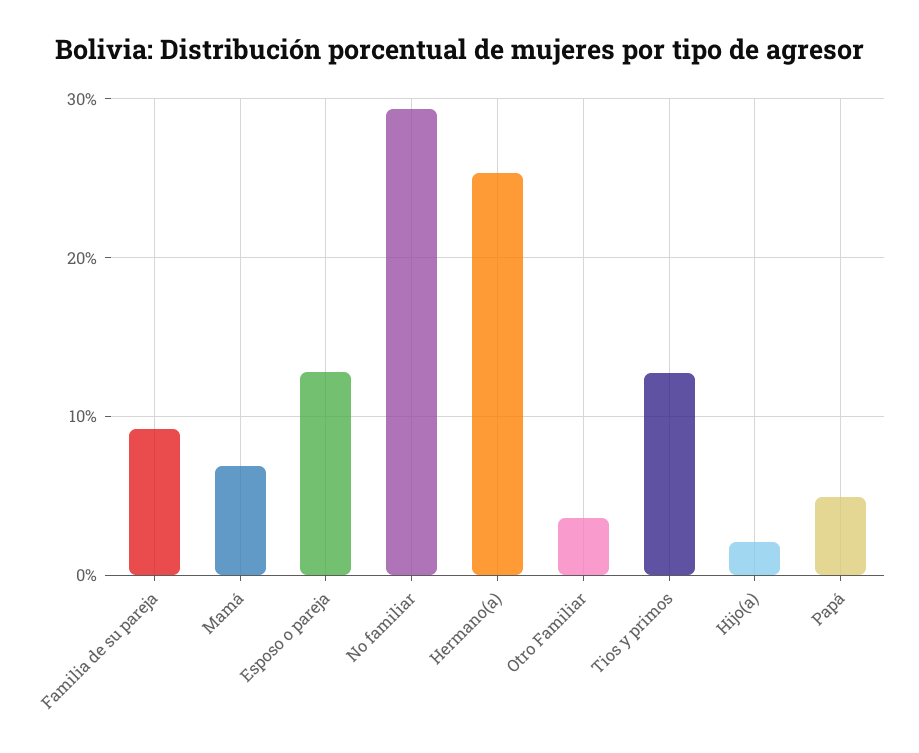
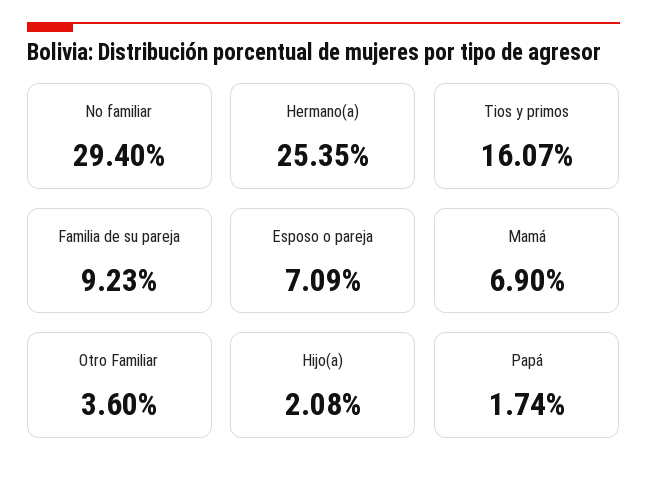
Esposo o pareja: 13 -> 7.09
Tios y primos: 13 -> 16.07
Papá: 5 -> 1.74

